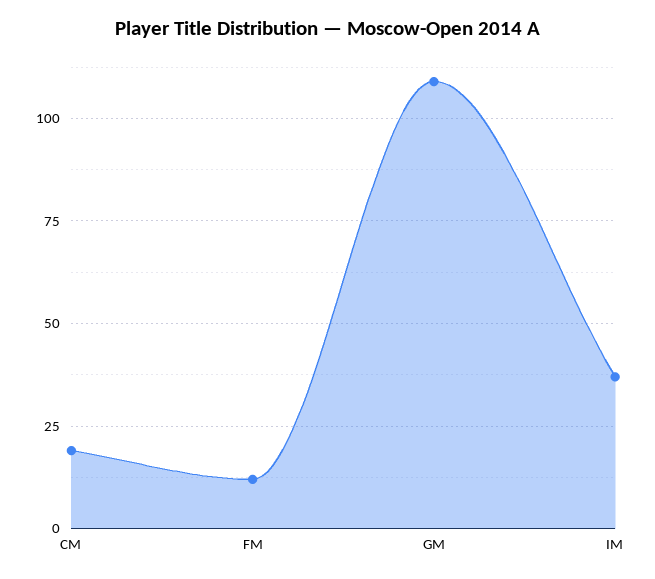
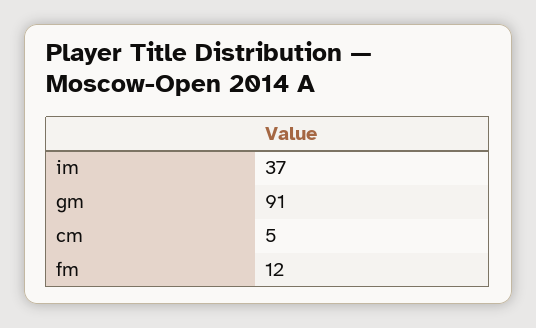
CM: 20 -> 5
GM: 110 -> 91

